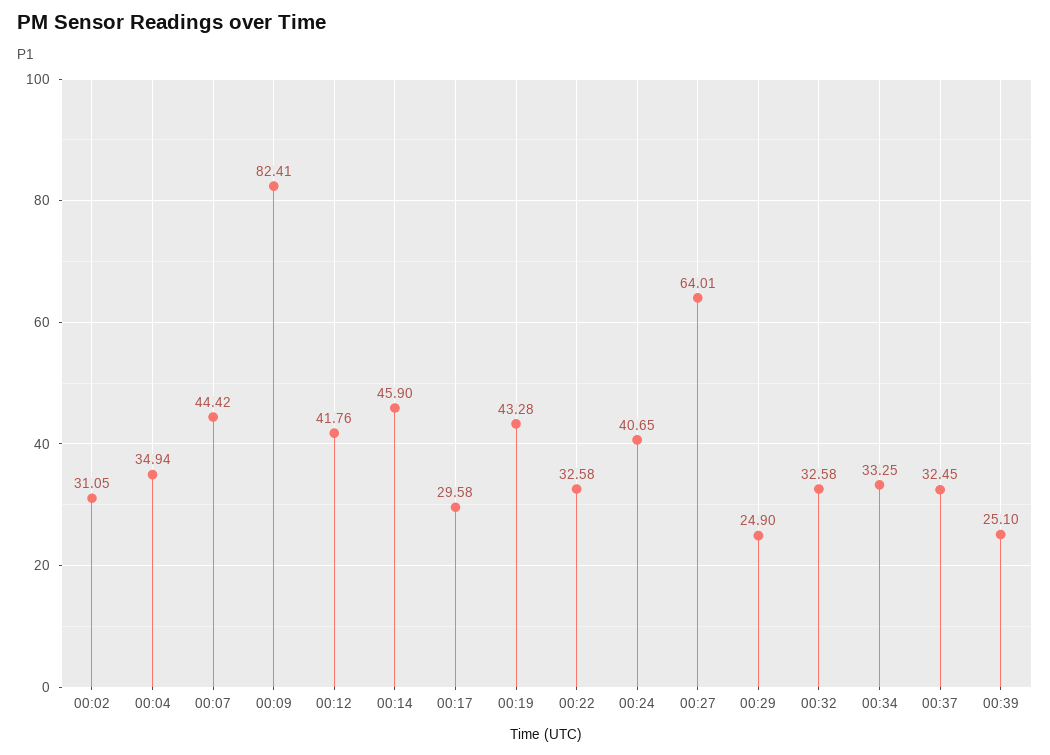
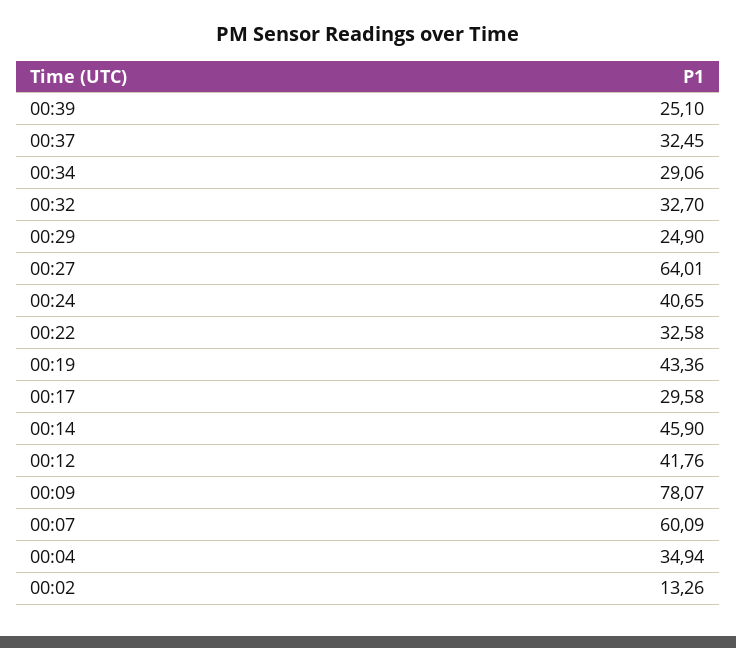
00:02: 31.05 -> 13.26
00:07: 44.42 -> 60.09
00:09: 82.41 -> 78.07
00:19: 43.28 -> 43.36
00:32: 32.58 -> 32.7
00:34: 33.25 -> 29.06

